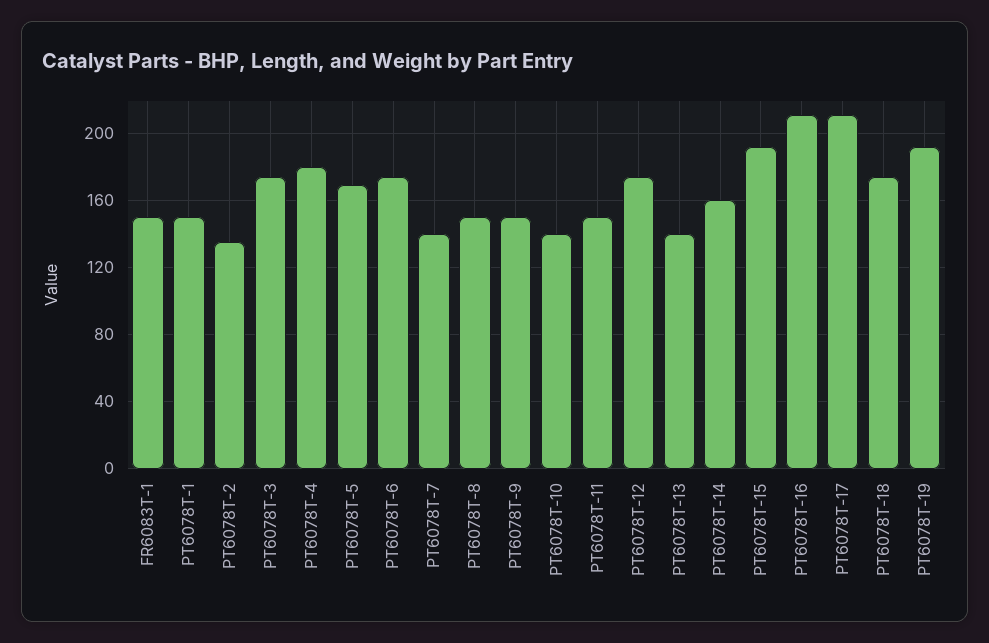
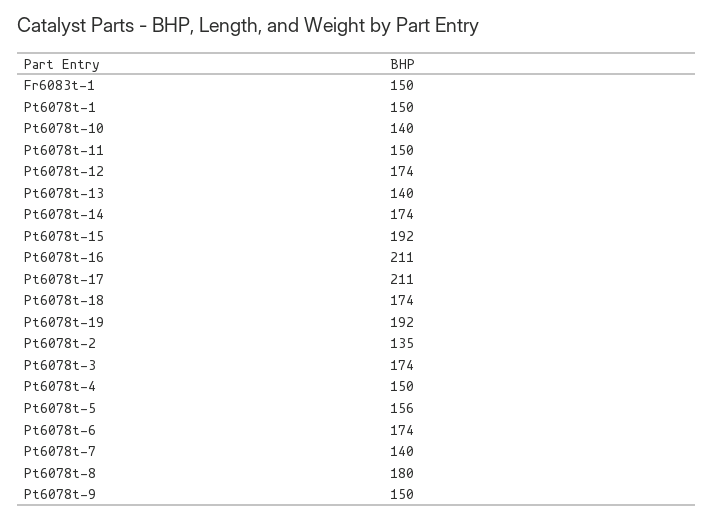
PT6078T-4: 180 -> 150
PT6078T-5: 170 -> 156
PT6078T-8: 150 -> 180
PT6078T-14: 160 -> 174

